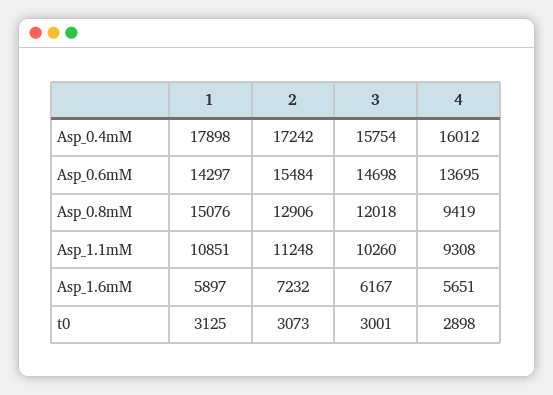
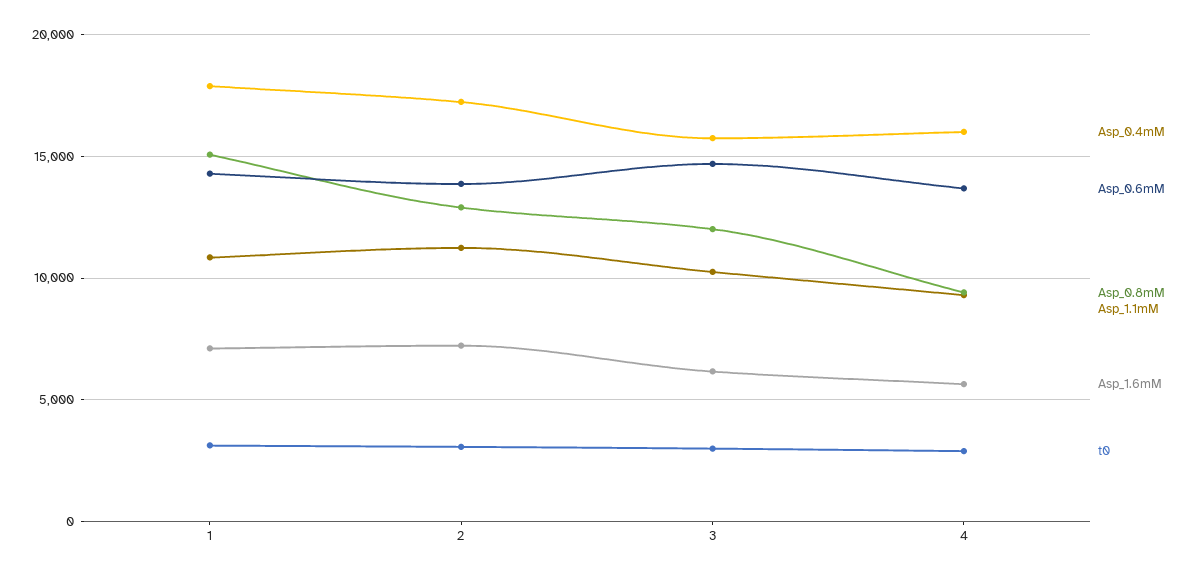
Asp_0.6mM, 2: 15484 -> 14000
Asp_1.6mM, 1: 5897 -> 7000

